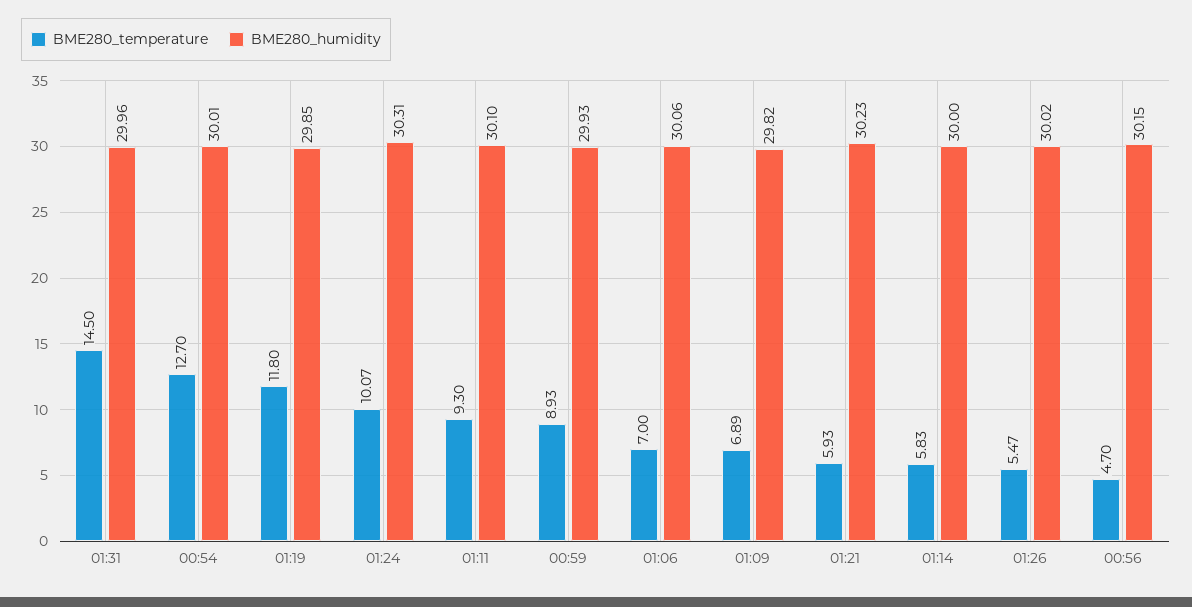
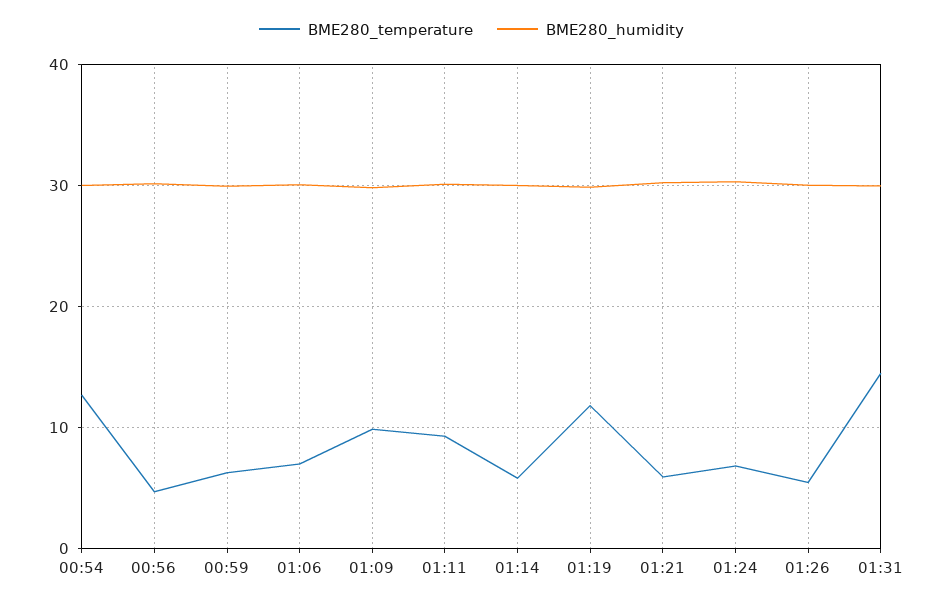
BME280_temperature, 01:24: 10.07 -> 7
BME280_temperature, 00:59: 8.93 -> 6
BME280_temperature, 01:09: 6.89 -> 10

